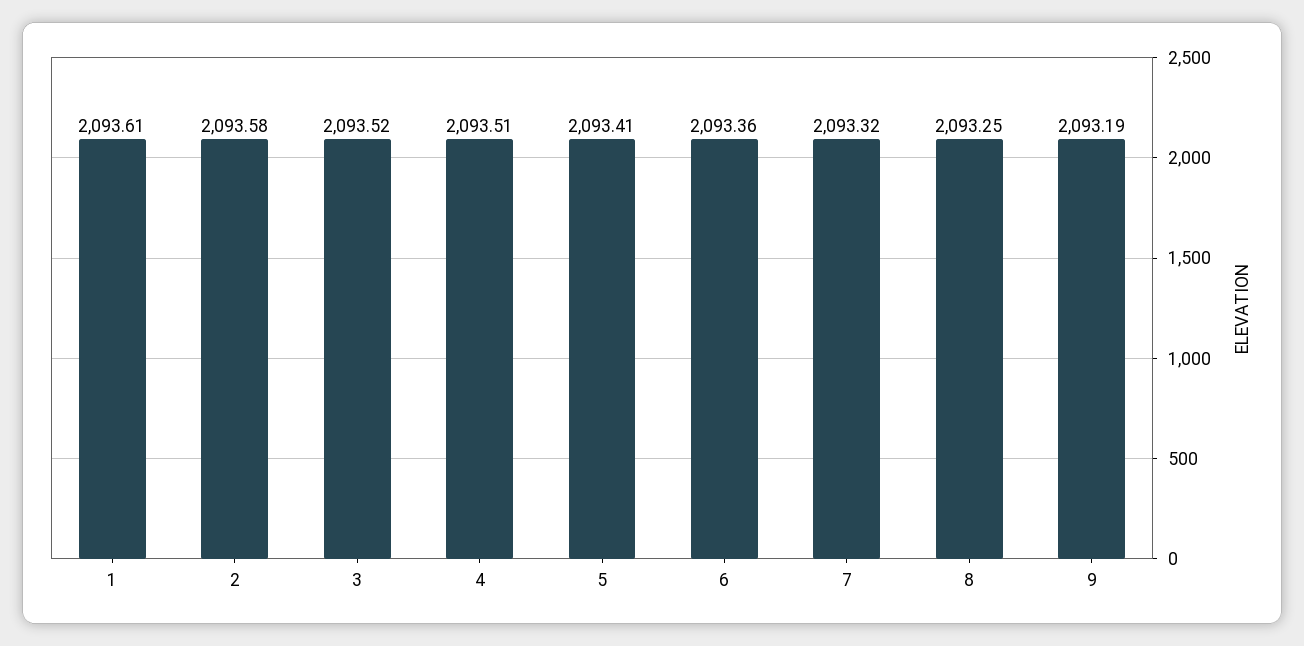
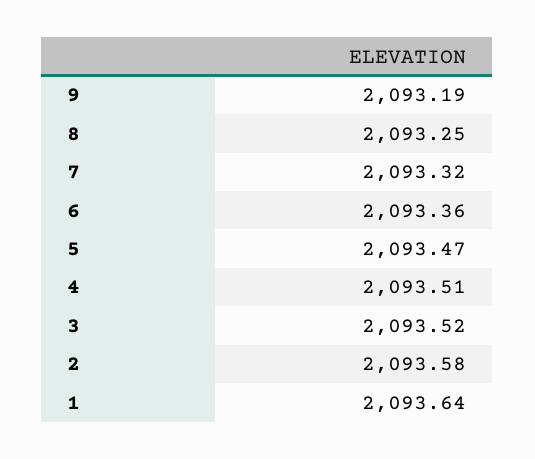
1: 2093.61 -> 2093.64
5: 2093.41 -> 2093.47

